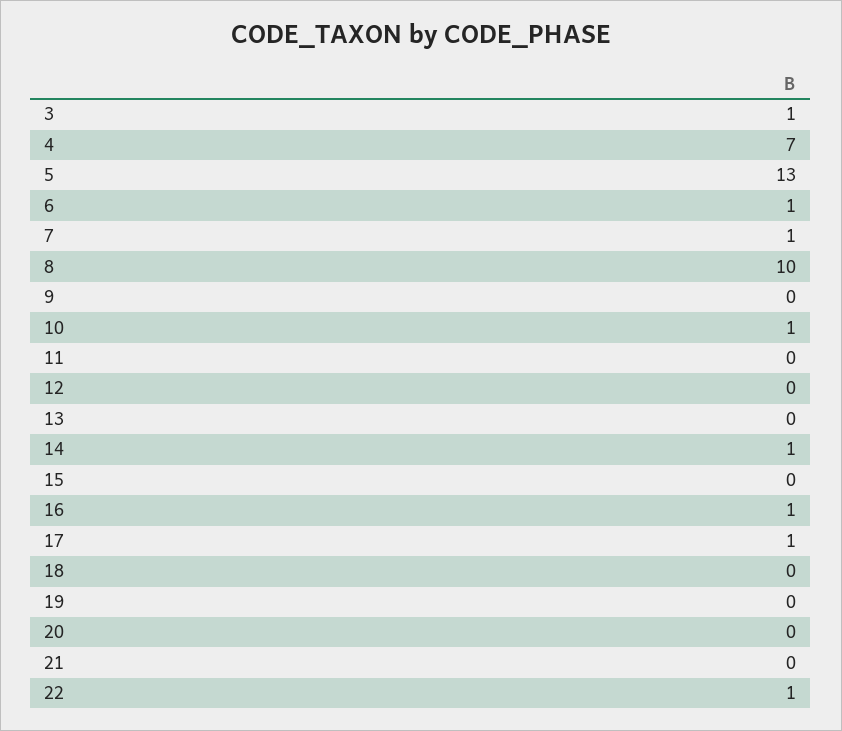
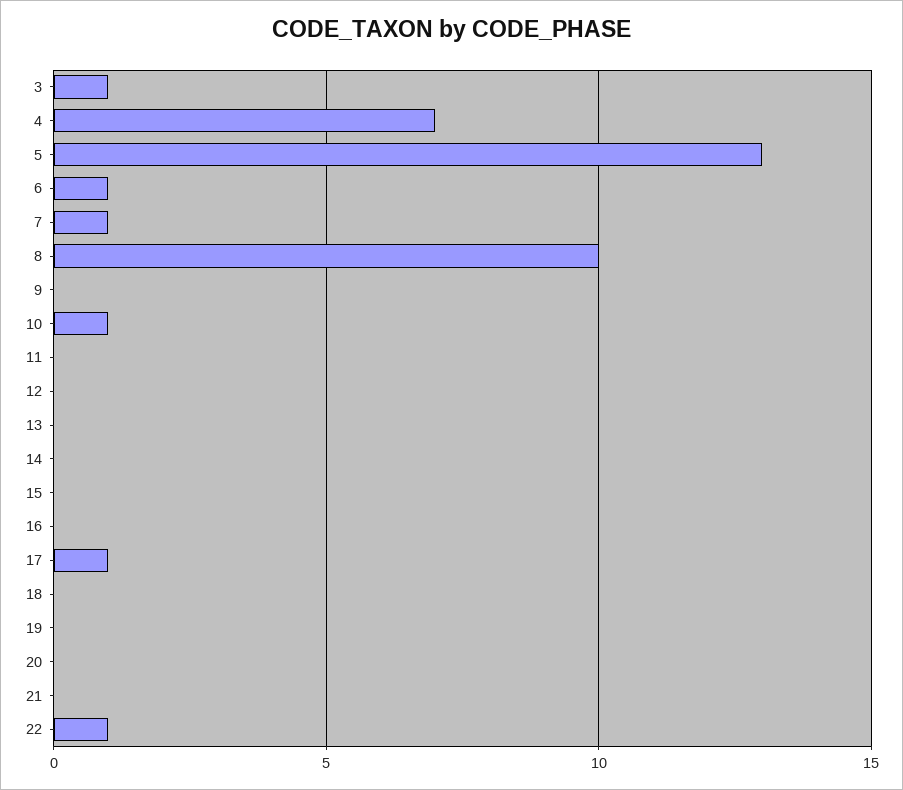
14: 1 -> 0
16: 1 -> 0

